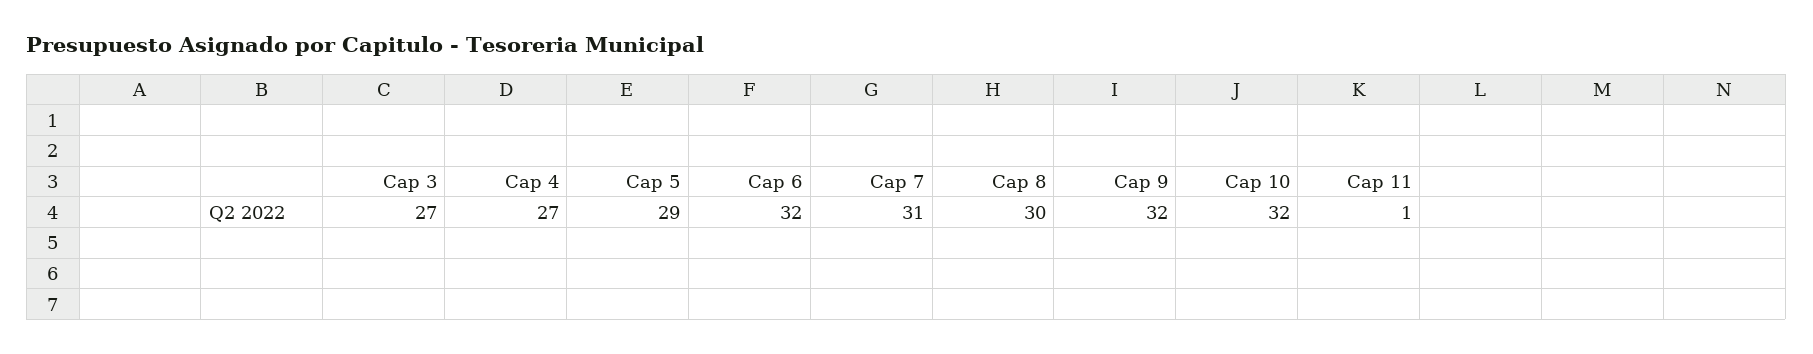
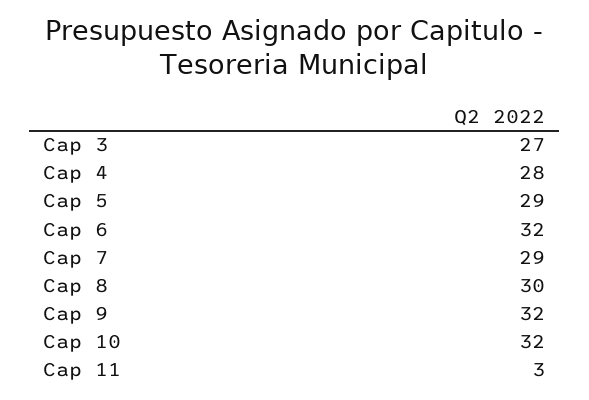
Cap 4: 27 -> 28
Cap 7: 31 -> 29
Cap 11: 1 -> 3

